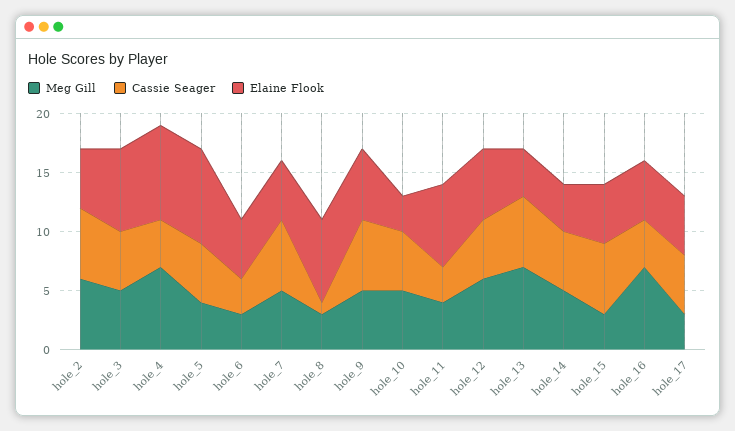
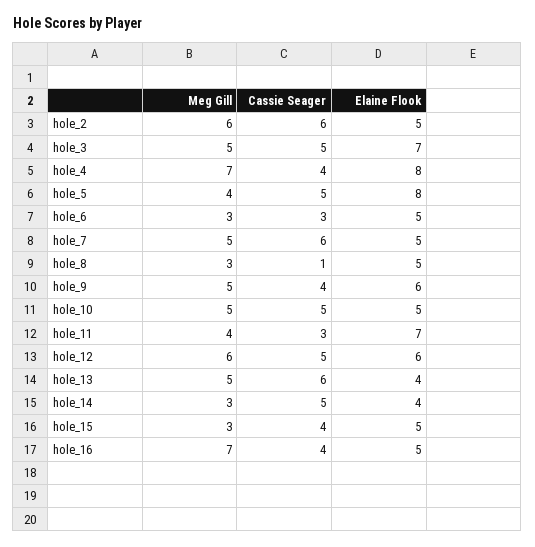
Elaine Flook, hole_8: 7 -> 5
Cassie Seager, hole_9: 6 -> 4
Elaine Flook, hole_10: 3 -> 5
Meg Gill, hole_13: 7 -> 5
Meg Gill, hole_14: 5 -> 3
Cassie Seager, hole_15: 6 -> 4
Meg Gill, hole_17: 3 -> none
Cassie Seager, hole_17: 5 -> none
Elaine Flook, hole_17: 5 -> none

